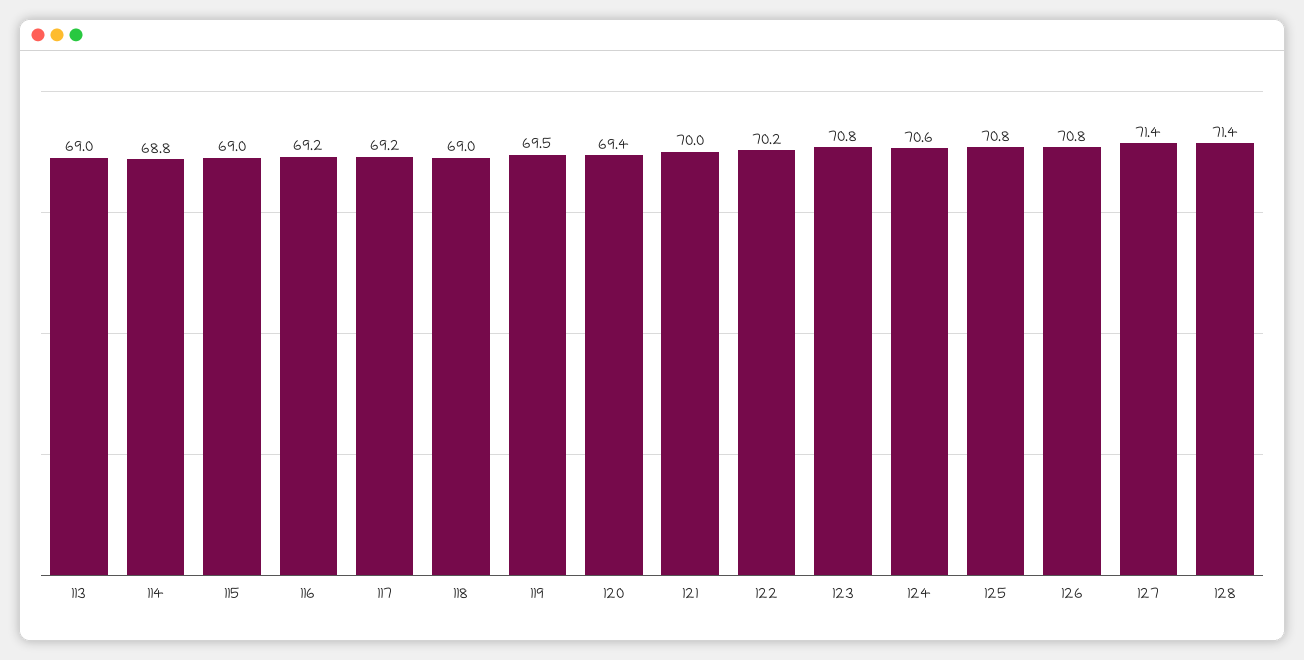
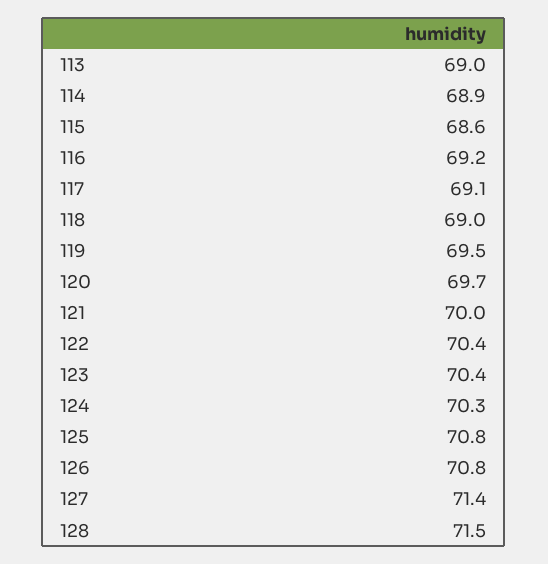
114: 68.8 -> 68.9
115: 69 -> 68.6
117: 69.2 -> 69.1
120: 69.4 -> 69.7
122: 70.2 -> 70.4
123: 70.8 -> 70.4
124: 70.6 -> 70.3
128: 71.4 -> 71.5

